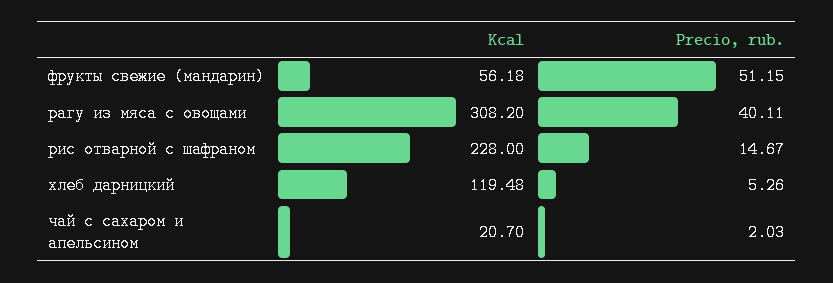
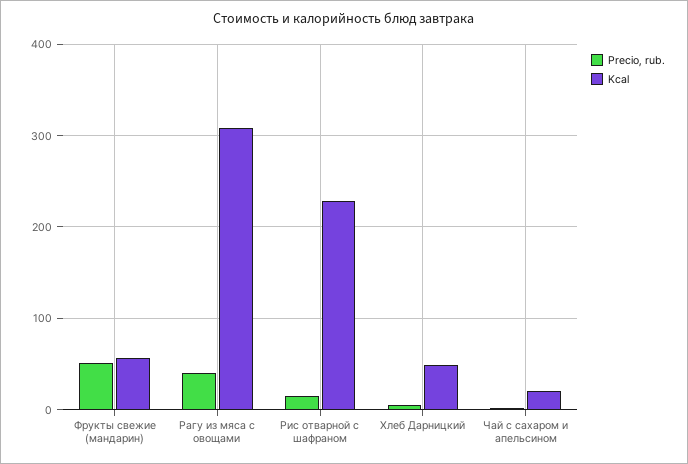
Kcal, хлеб дарницкий: 119.48 -> 50

